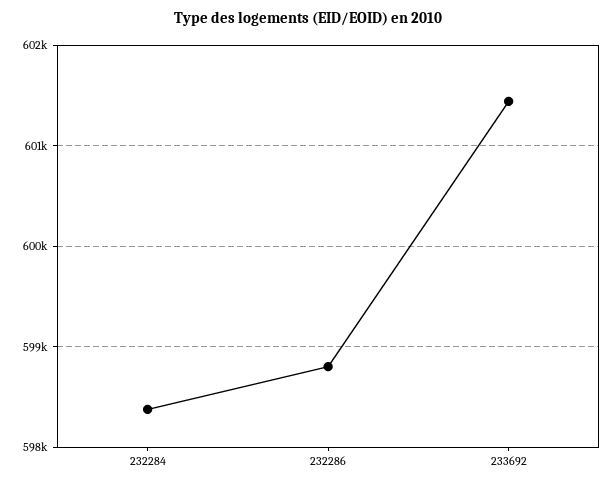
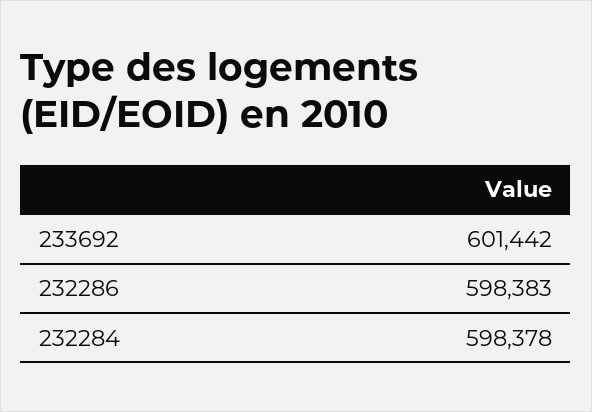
232286: 598800 -> 598383

